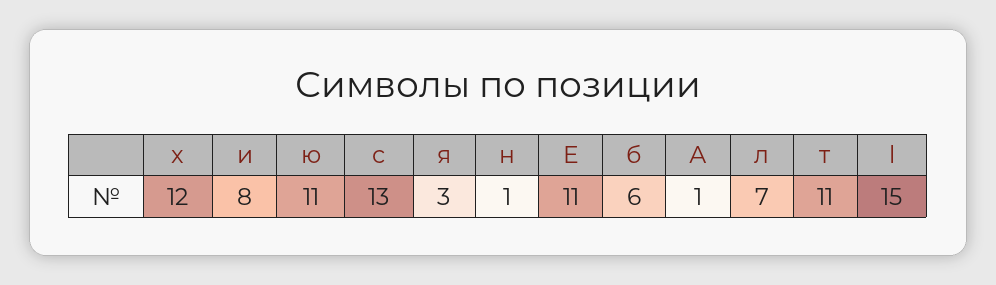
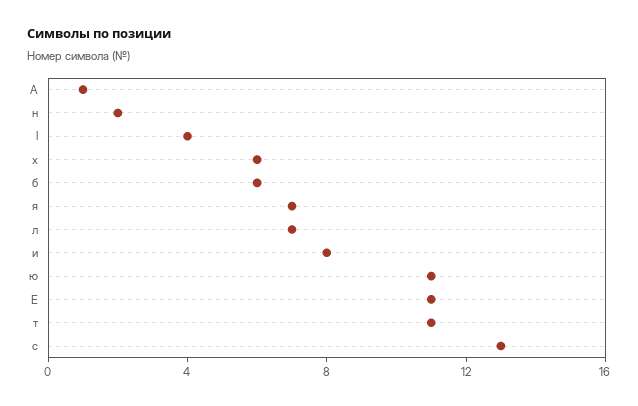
x: 12 -> 6
я: 3 -> 7
н: 1 -> 2
l: 15 -> 4

